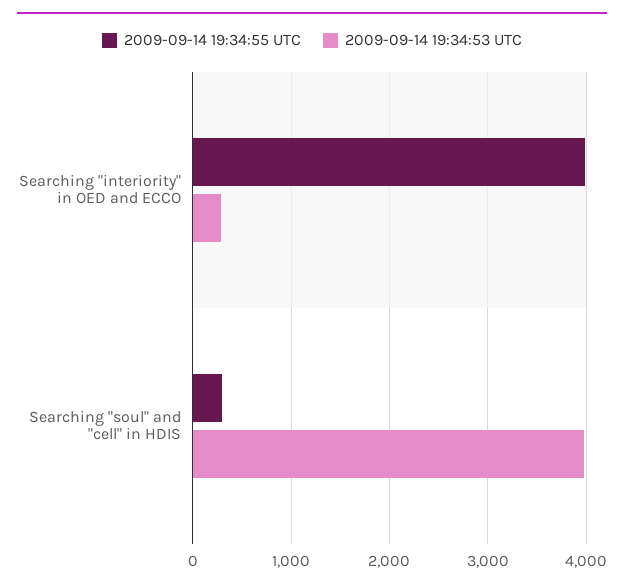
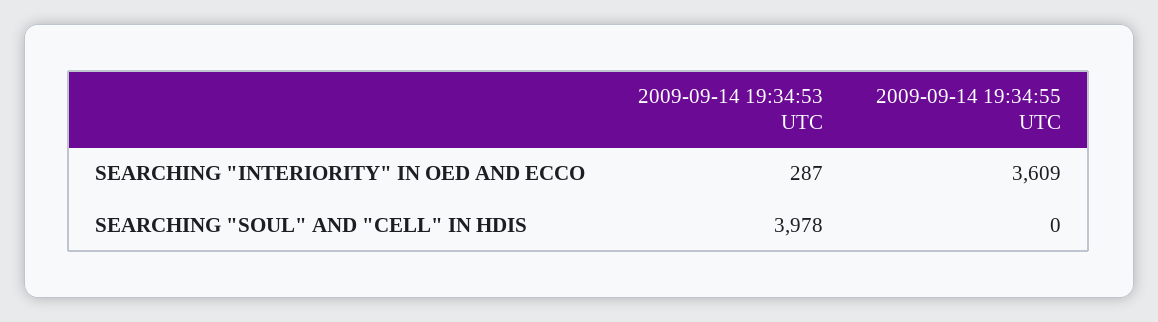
2009-09-14 19:34:55 UTC, Searching "interiority" in OED and ECCO: 4000 -> 3609
2009-09-14 19:34:55 UTC, Searching "soul" and "cell" in HDIS: 300 -> 0

